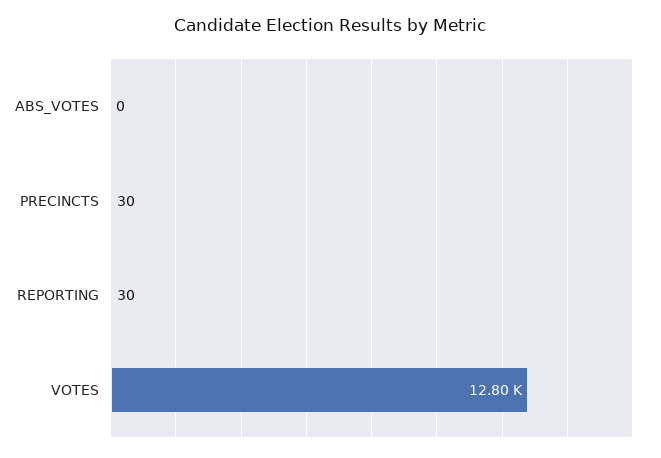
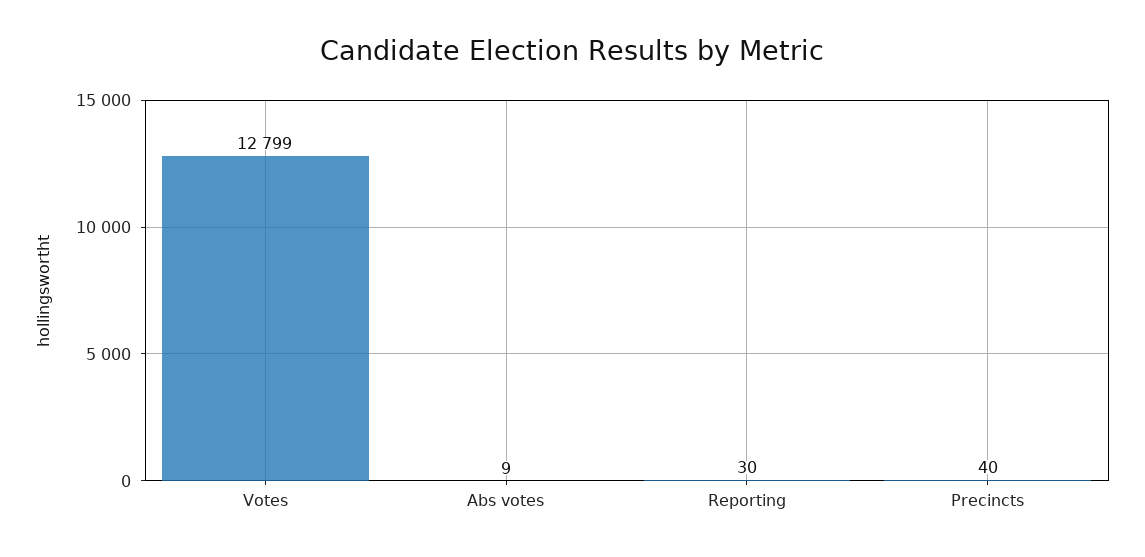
ABS_VOTES: 0 -> 9
PRECINCTS: 30 -> 40

